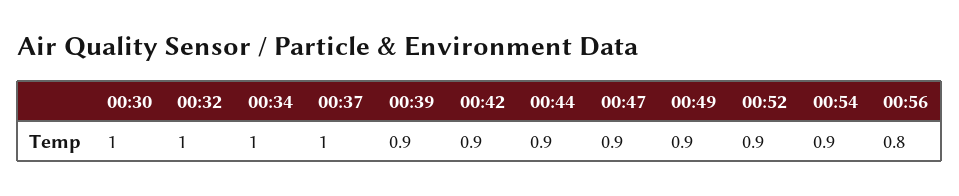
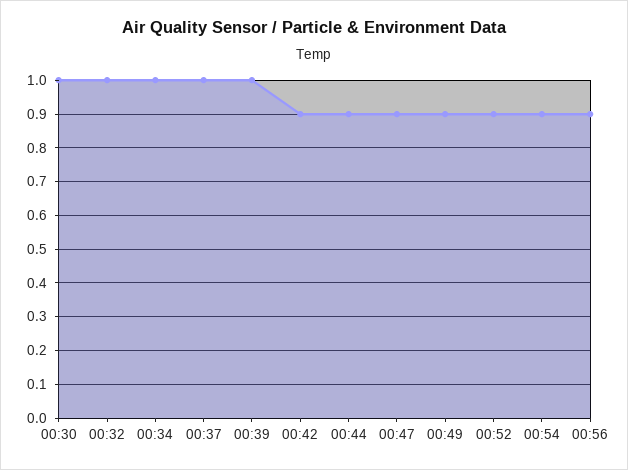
00:39: 0.9 -> 1
00:56: 0.8 -> 0.9

